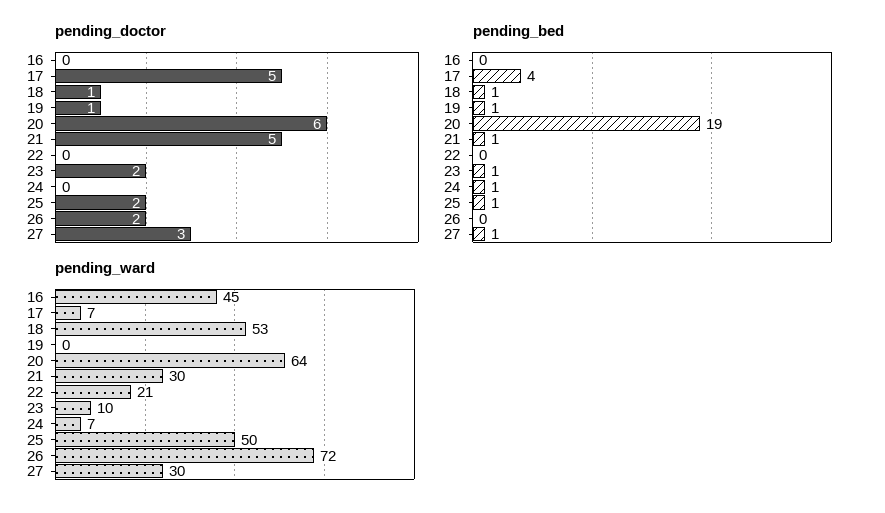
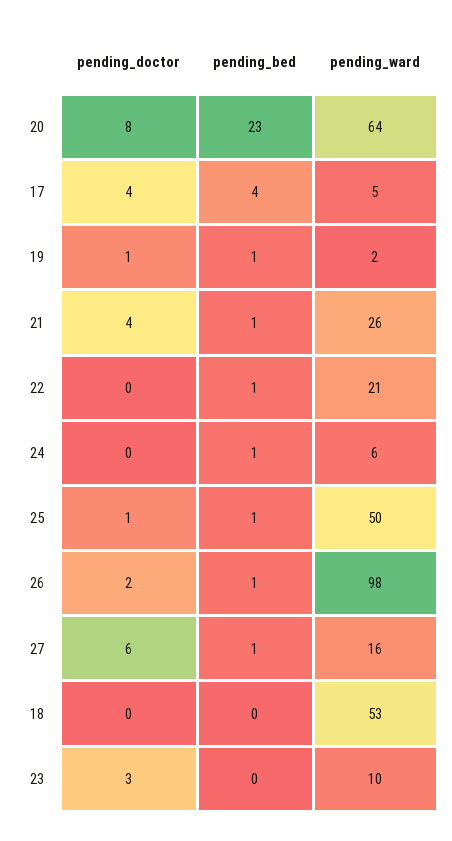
pending_doctor, 16: 0 -> none
pending_doctor, 17: 5 -> 4
pending_doctor, 18: 1 -> 0
pending_doctor, 20: 6 -> 8
pending_doctor, 21: 5 -> 4
pending_doctor, 23: 2 -> 3
pending_doctor, 25: 2 -> 1
pending_doctor, 27: 3 -> 6
pending_bed, 16: 0 -> none
pending_bed, 18: 1 -> 0
pending_bed, 20: 19 -> 23
pending_bed, 22: 0 -> 1
pending_bed, 23: 1 -> 0
pending_bed, 26: 0 -> 1
pending_ward, 16: 45 -> none
pending_ward, 17: 7 -> 5
pending_ward, 19: 0 -> 2
pending_ward, 21: 30 -> 26
pending_ward, 24: 7 -> 6
pending_ward, 26: 72 -> 98
pending_ward, 27: 30 -> 16

